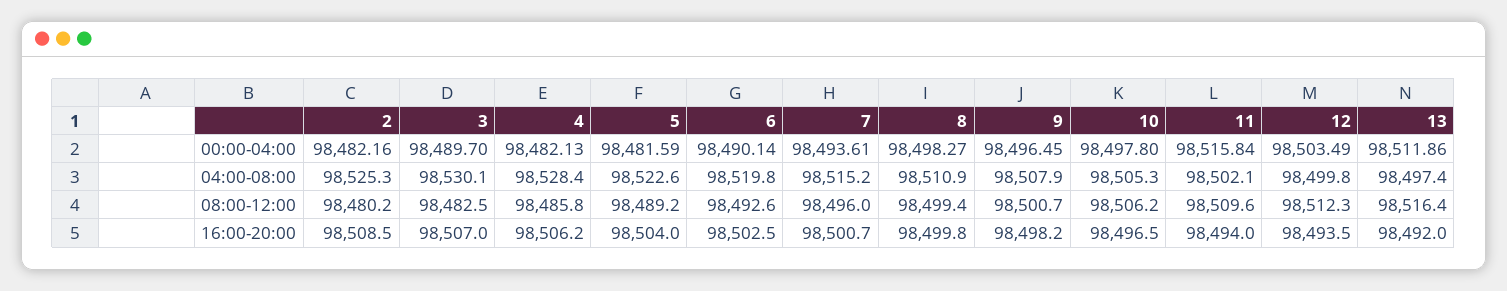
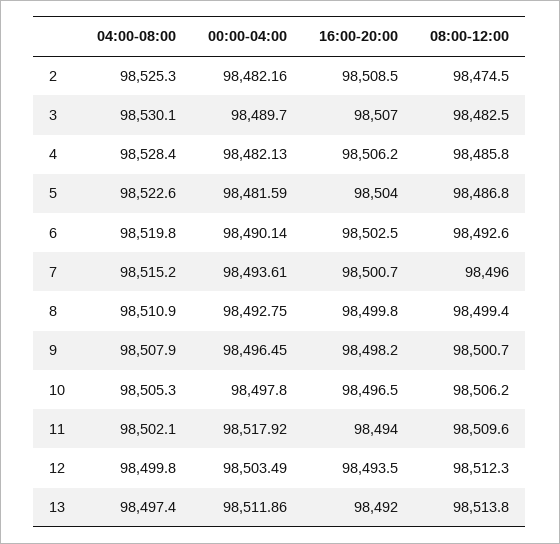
8, 00:00-04:00: 98498.27 -> 98492.75
11, 00:00-04:00: 98515.84 -> 98517.92
2, 08:00-12:00: 98480.2 -> 98474.5
5, 08:00-12:00: 98489.2 -> 98486.8
13, 08:00-12:00: 98516.4 -> 98513.8

